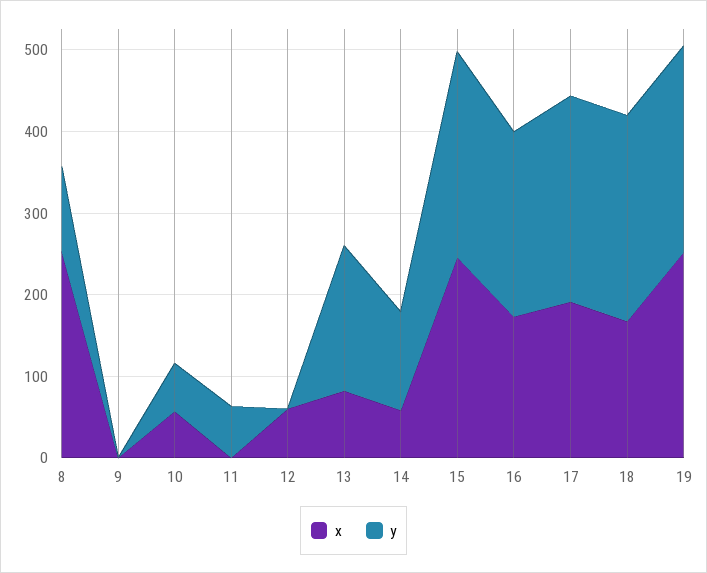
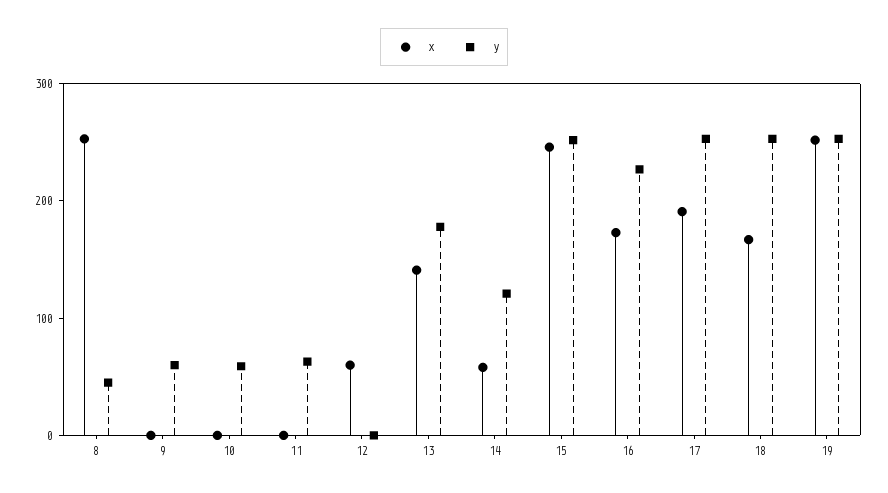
y, 8: 100 -> 40
y, 9: 0 -> 60
x, 10: 60 -> 0
x, 13: 80 -> 140

